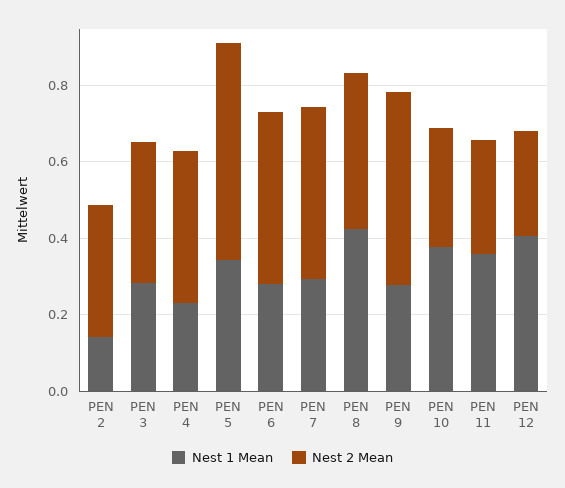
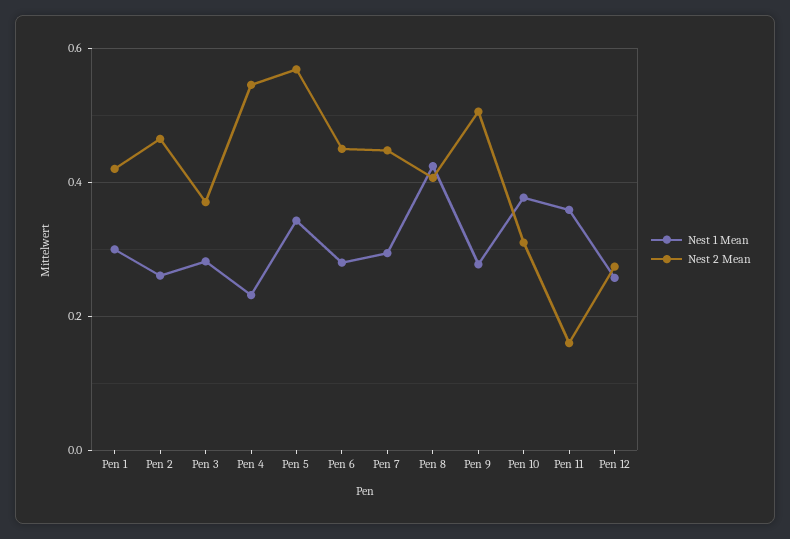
Nest 1 Mean, PEN 2: 0.15 -> 0.26
Nest 2 Mean, PEN 2: 0.35 -> 0.46
Nest 2 Mean, PEN 4: 0.4 -> 0.54
Nest 2 Mean, PEN 11: 0.3 -> 0.16
Nest 1 Mean, PEN 12: 0.4 -> 0.26
Nest 1 Mean, Pen 1: none -> 0.3
Nest 2 Mean, Pen 1: none -> 0.42

